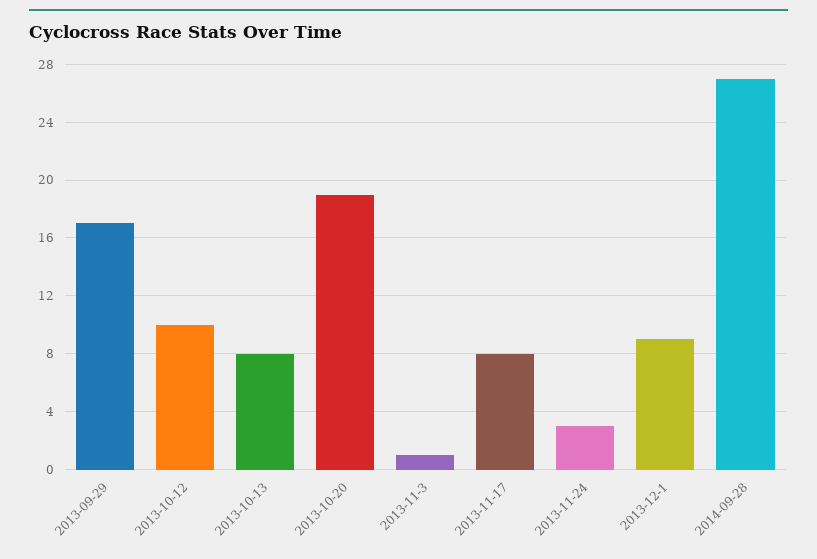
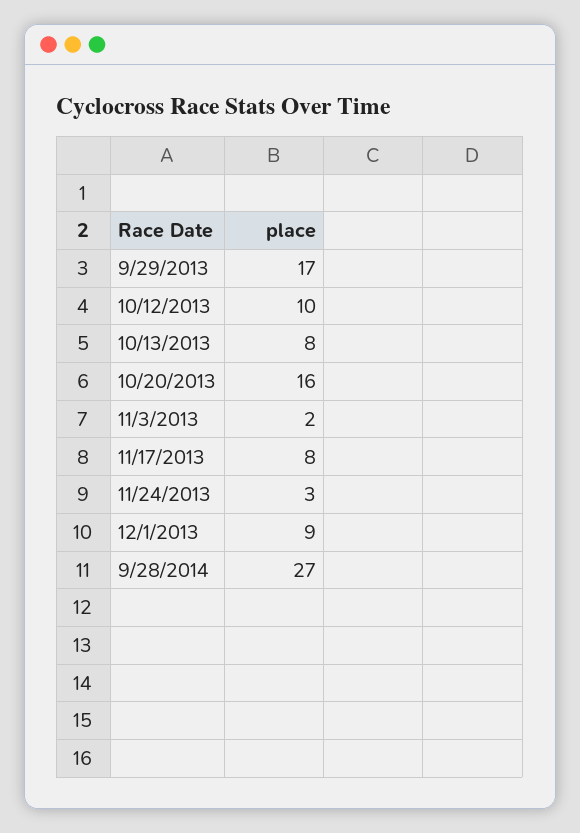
2013-10-20: 19 -> 16
2013-11-3: 1 -> 2

